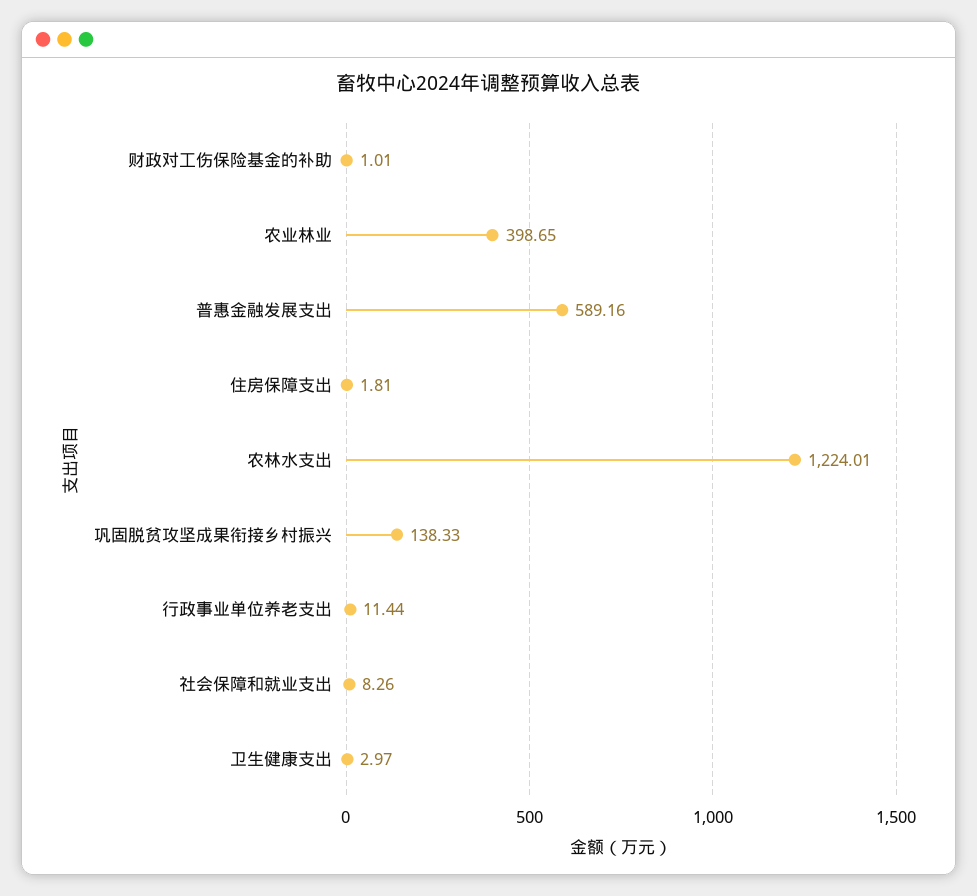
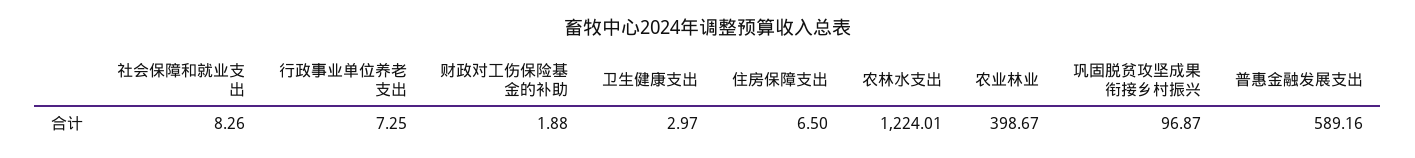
财政对工伤保险基金的补助: 1.01 -> 1.88
农业林业: 398.65 -> 398.67
住房保障支出: 1.81 -> 6.5
巩固脱贫攻坚成果衔接乡村振兴: 138.33 -> 96.87
行政事业单位养老支出: 11.44 -> 7.25

